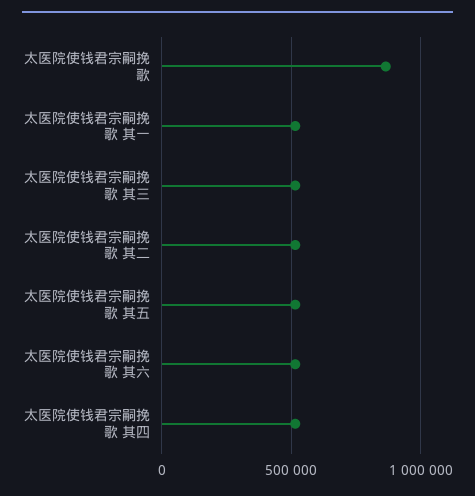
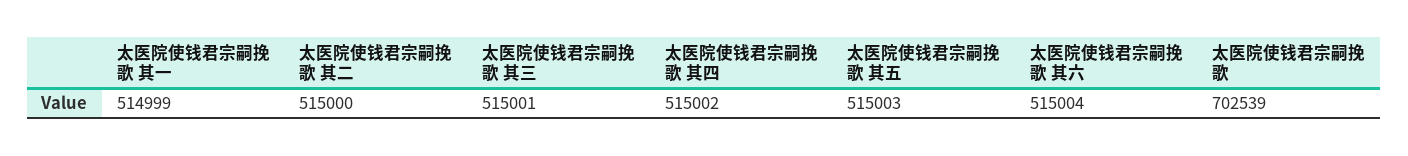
太医院使钱君宗嗣挽歌: 850000 -> 702539

